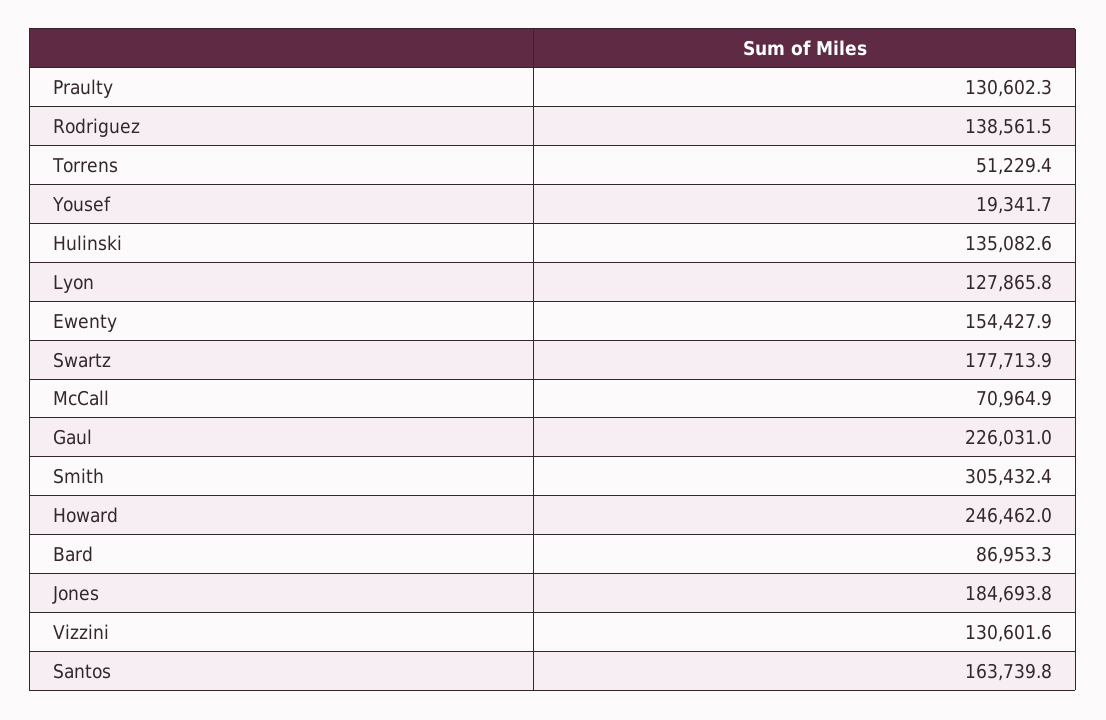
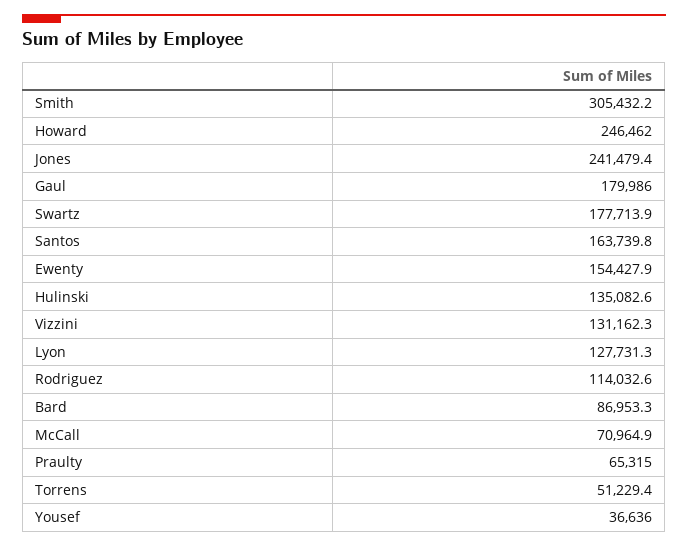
Praulty: 130602.3 -> 65315
Rodriguez: 138561.5 -> 114032.6
Yousef: 19341.7 -> 36636
Lyon: 127865.8 -> 127731.3
Gaul: 226031 -> 179986
Smith: 305432.4 -> 305432.2
Jones: 184693.8 -> 241479.4
Vizzini: 130601.6 -> 131162.3

